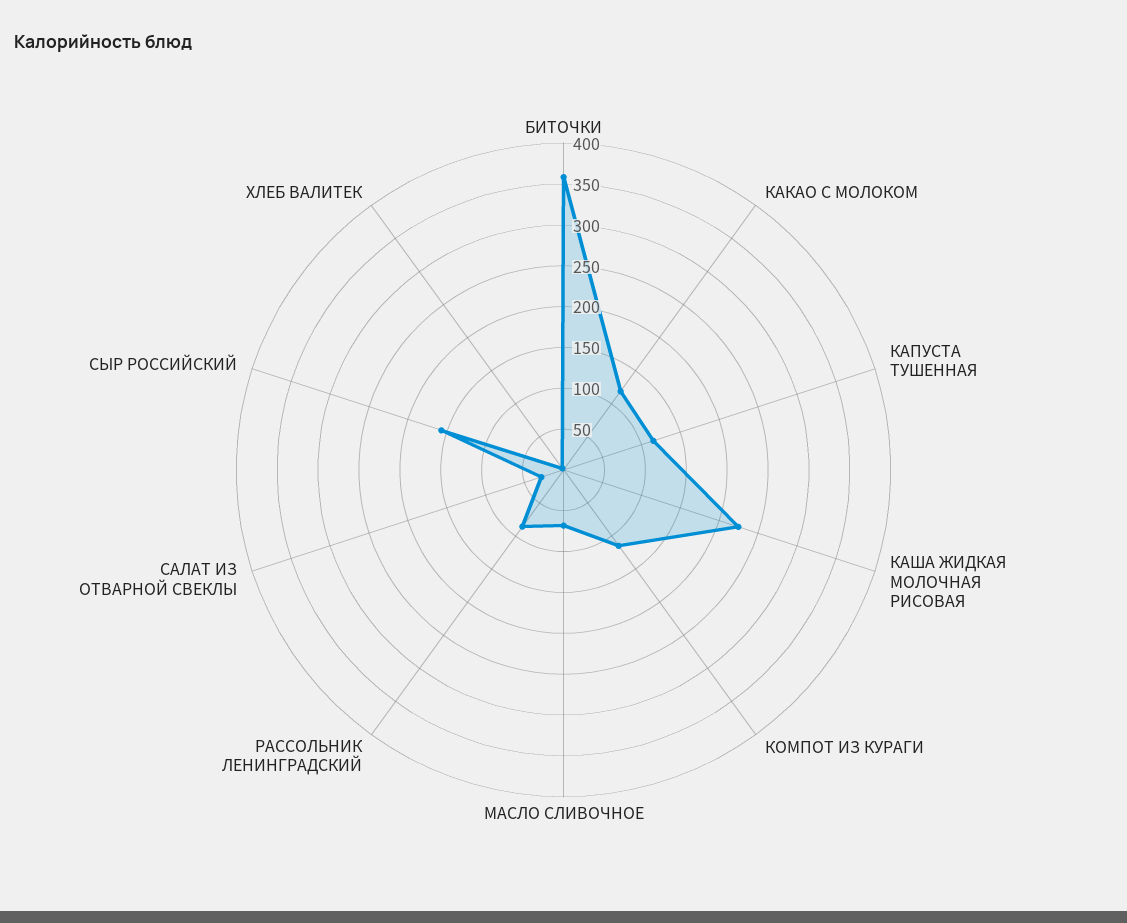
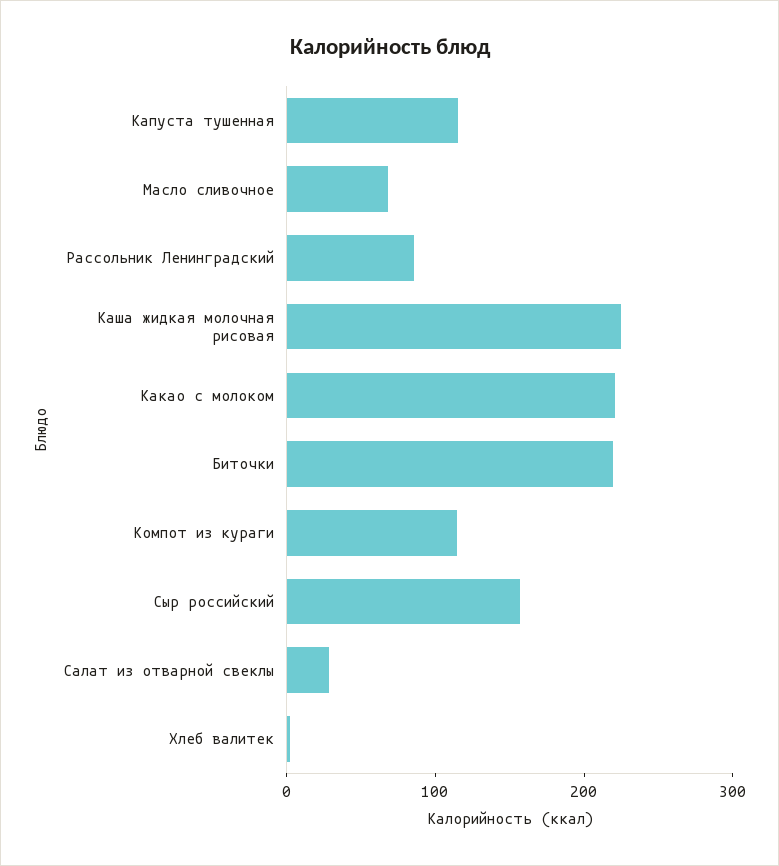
БИТОЧКИ: 360 -> 220
КАКАО С МОЛОКОМ: 120 -> 220

